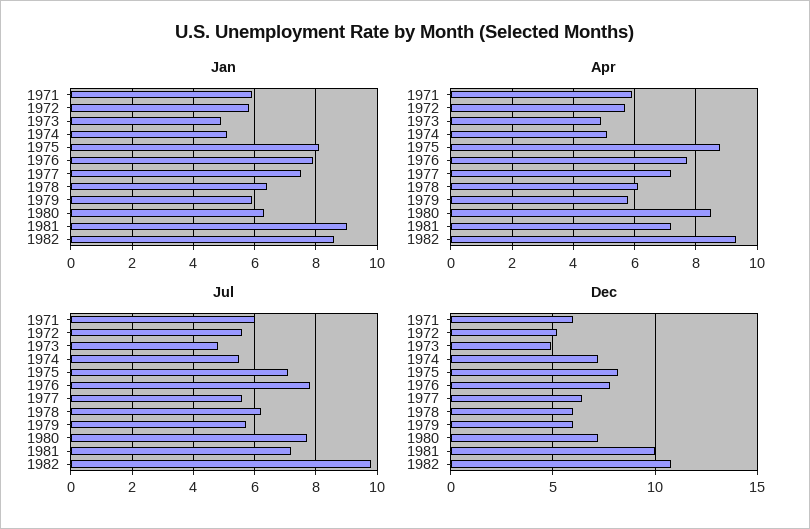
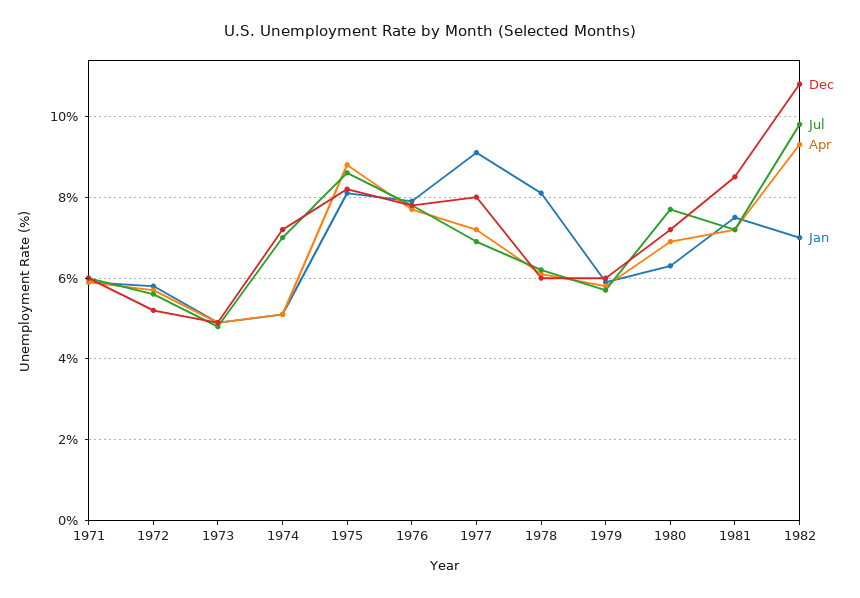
Jan, 1977: 7.5 -> 9
Jan, 1978: 6.5 -> 8
Jan, 1981: 9 -> 7.5
Jan, 1982: 8.5 -> 7
Apr, 1980: 8.5 -> 7
Jul, 1974: 5.5 -> 7
Jul, 1975: 7 -> 8.5
Jul, 1977: 5.5 -> 7
Dec, 1977: 6.5 -> 8
Dec, 1981: 10 -> 8.5

